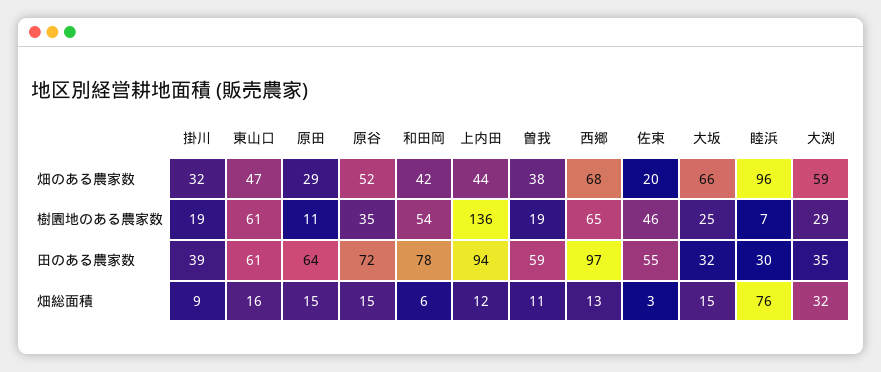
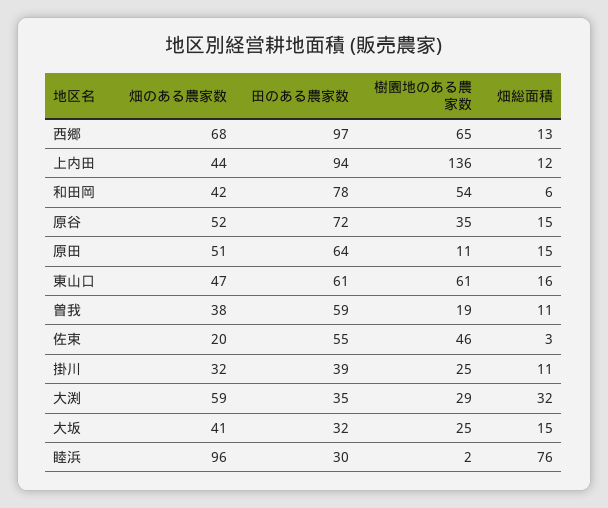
原田, 畑のある農家数: 29 -> 51
大坂, 畑のある農家数: 66 -> 41
掛川, 樹園地のある農家数: 19 -> 25
睦浜, 樹園地のある農家数: 7 -> 2
掛川, 畑総面積: 9 -> 11

